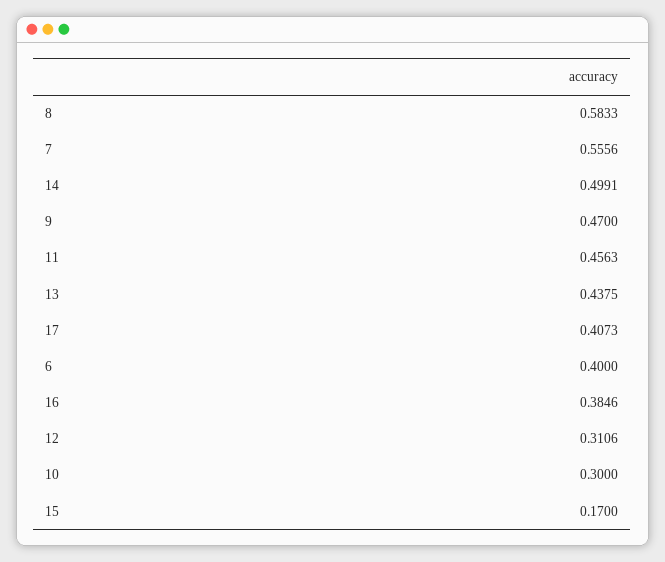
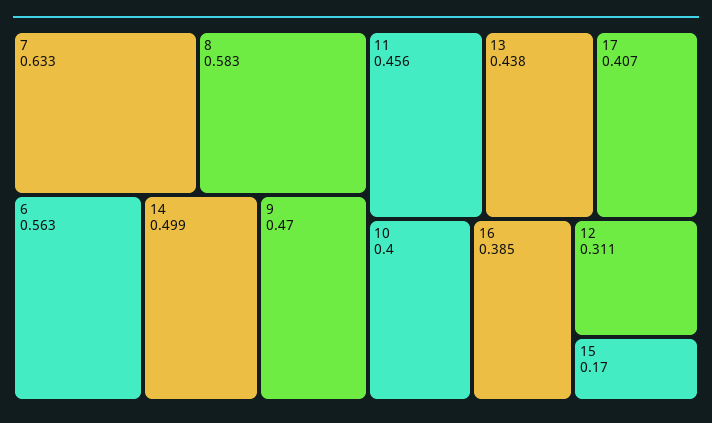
7: 0.5556 -> 0.633
6: 0.4 -> 0.563
10: 0.3 -> 0.4

